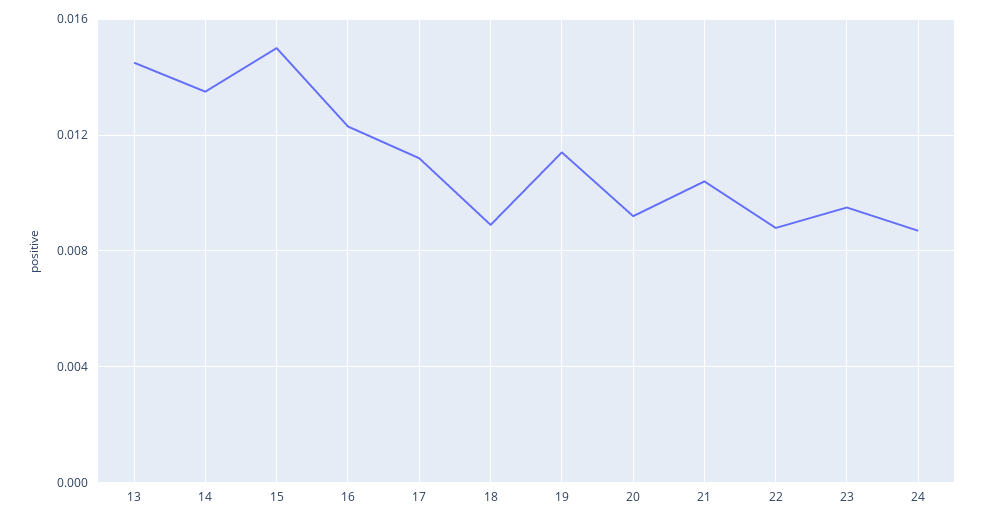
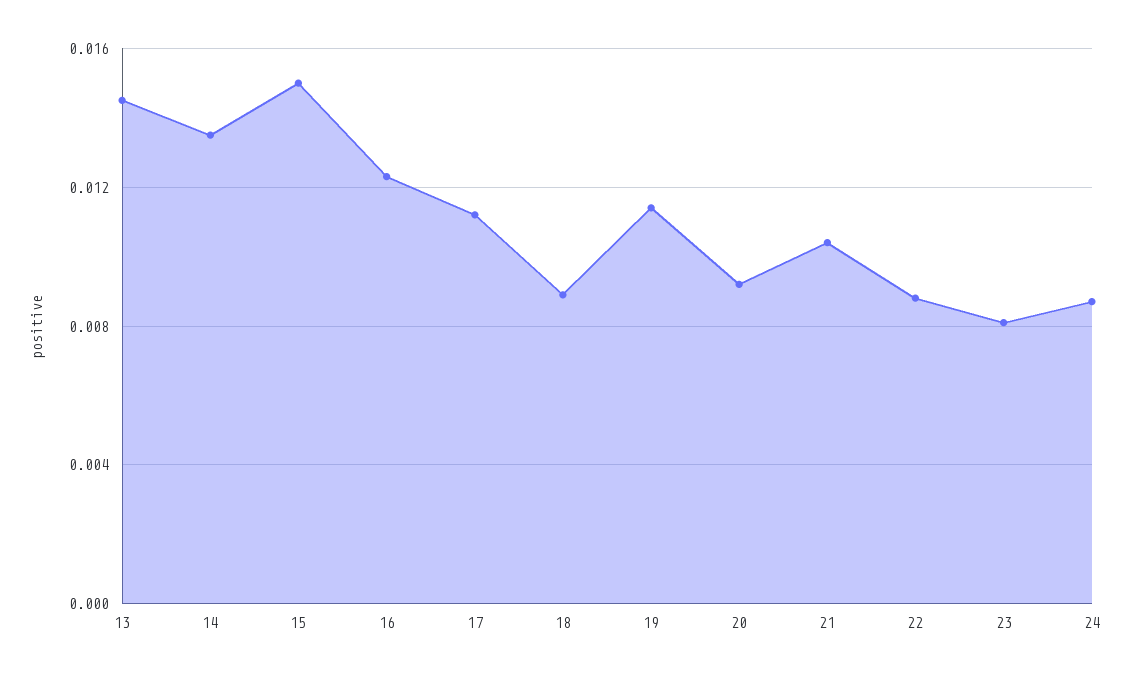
23: 0.0095 -> 0.008

